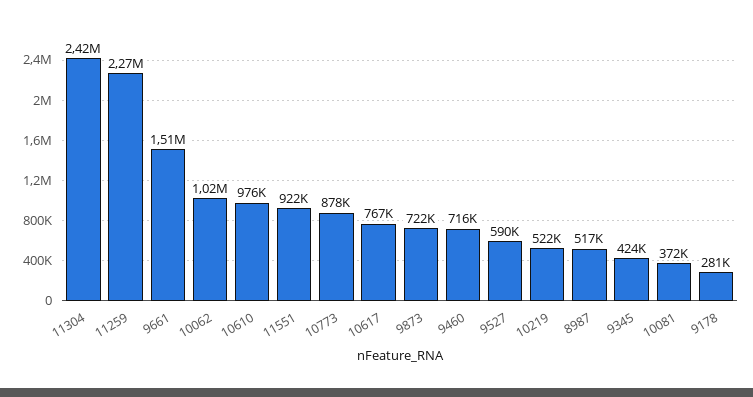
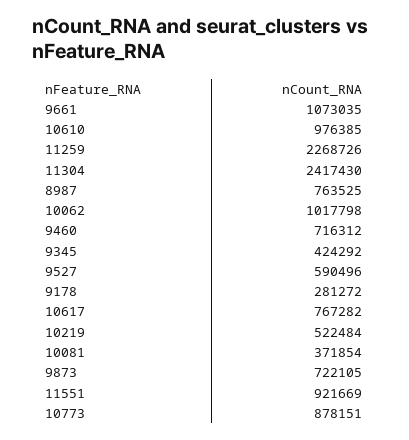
9661: 1510000 -> 1073035
8987: 517000 -> 763525

